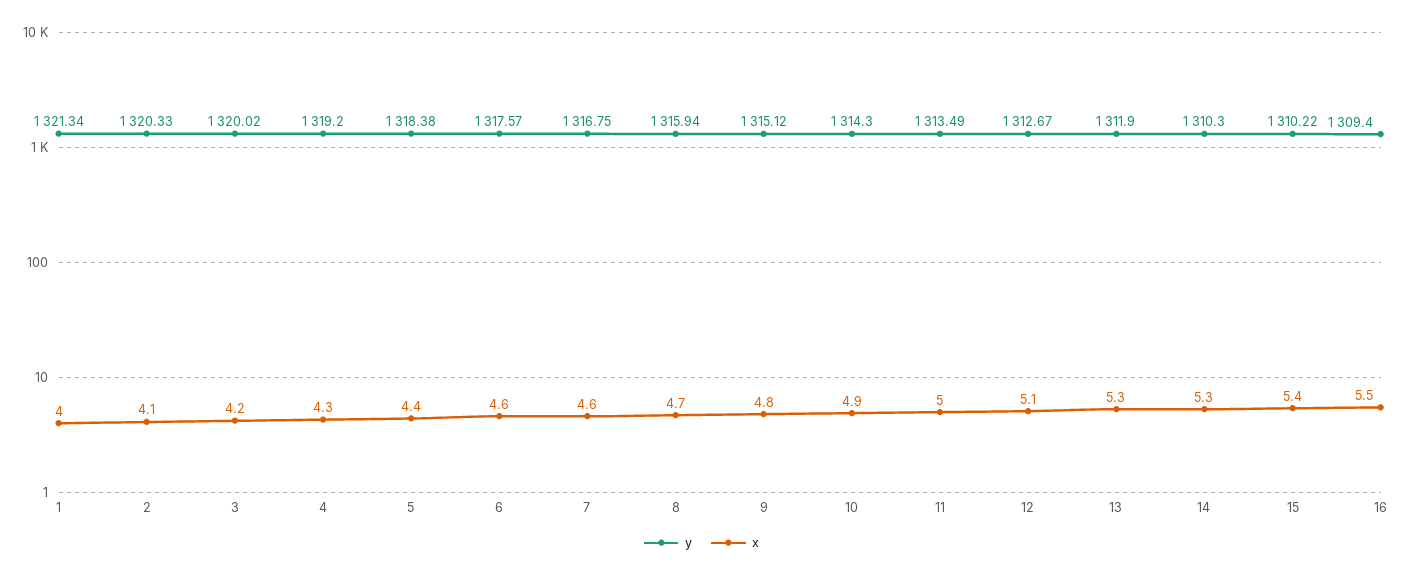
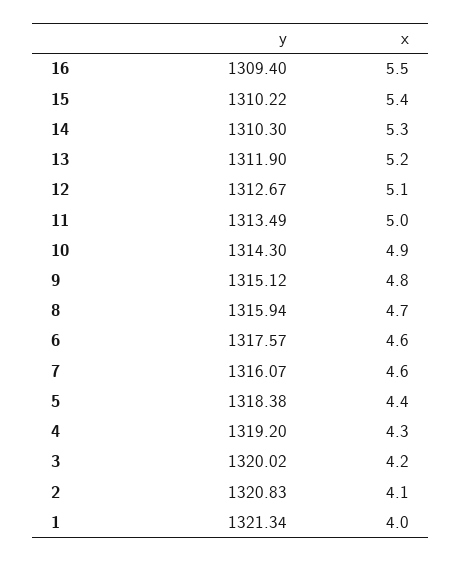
y, 2: 1320.33 -> 1320.83
y, 7: 1316.75 -> 1316.07
x, 13: 5.3 -> 5.2

